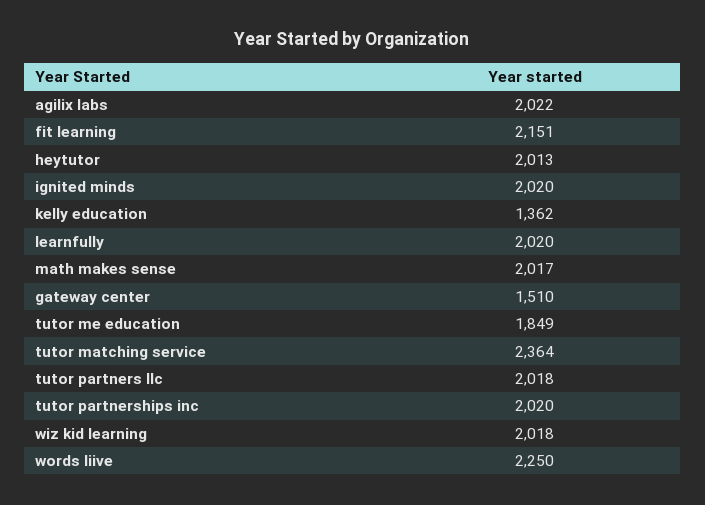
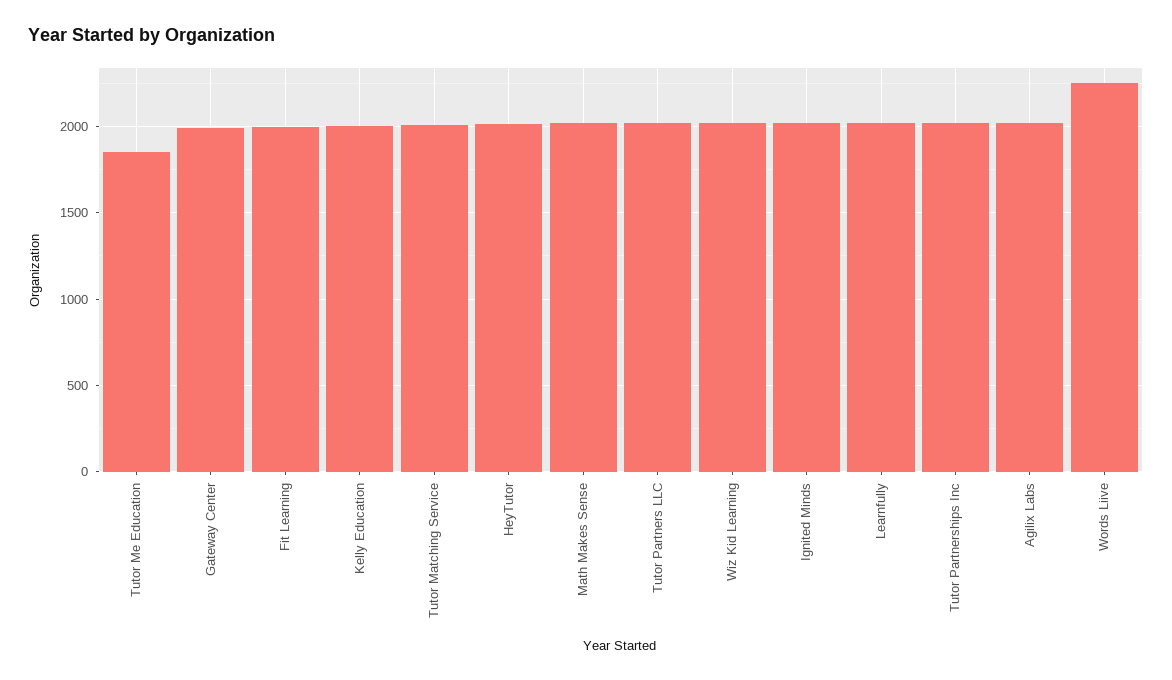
fit learning: 2151 -> 2000
kelly education: 1362 -> 2000
gateway center: 1510 -> 2000
tutor matching service: 2364 -> 2000

